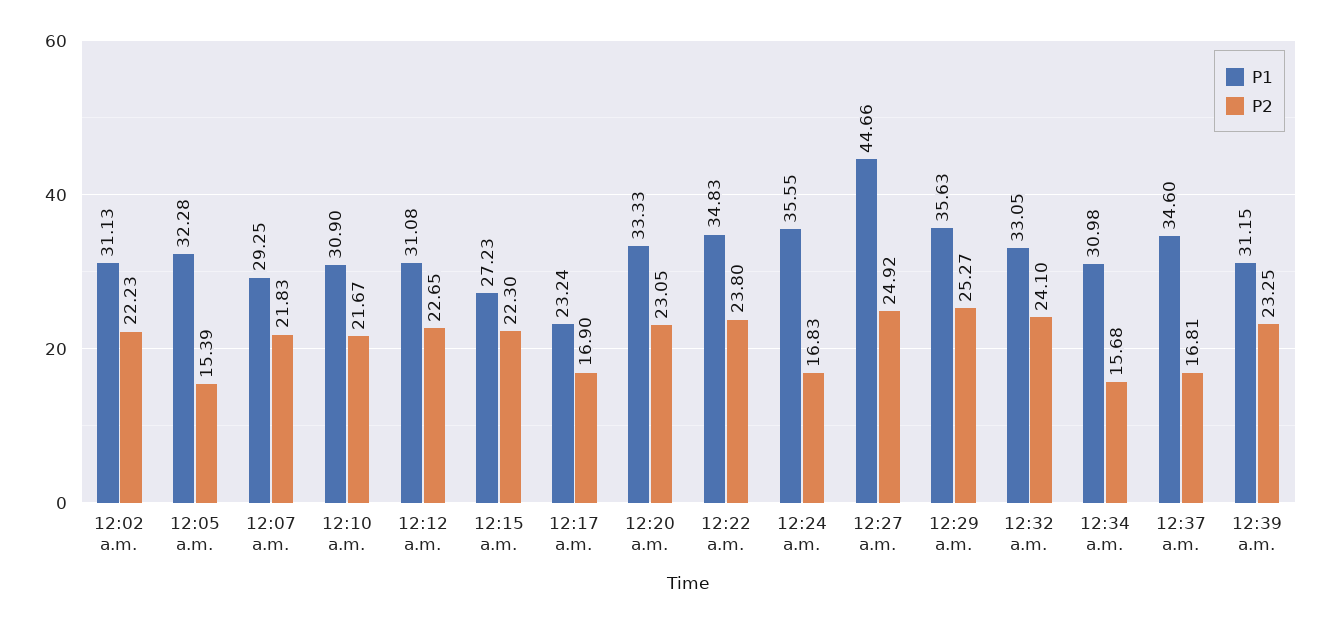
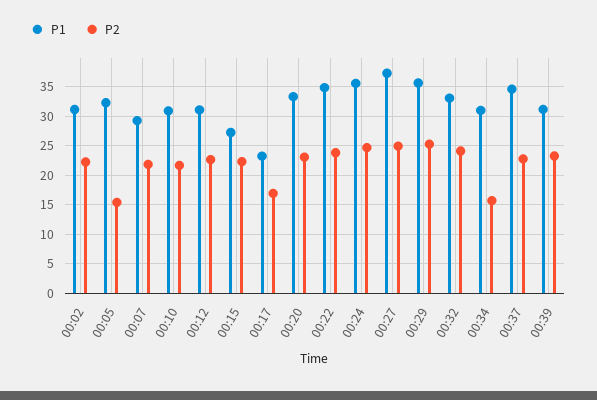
P2, 12:24 a.m.: 16.83 -> 25
P1, 12:27 a.m.: 44.66 -> 37.5
P2, 12:37 a.m.: 16.81 -> 22.5

